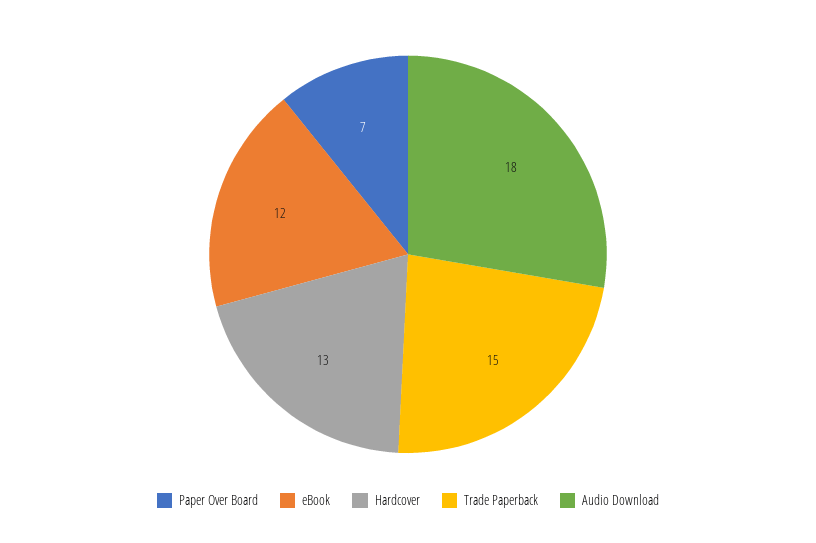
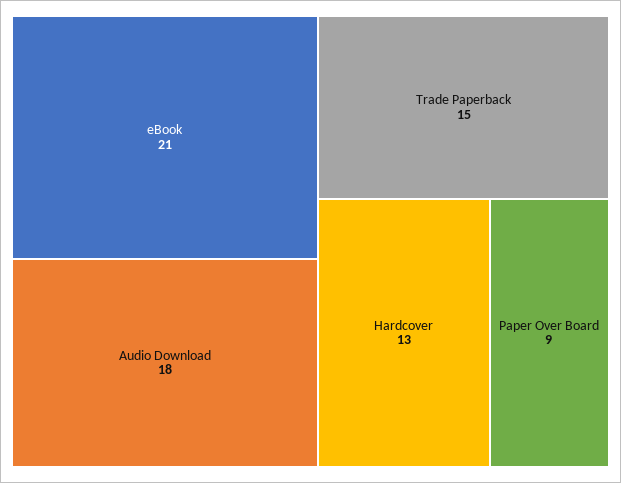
Paper Over Board: 7 -> 9
eBook: 12 -> 21

